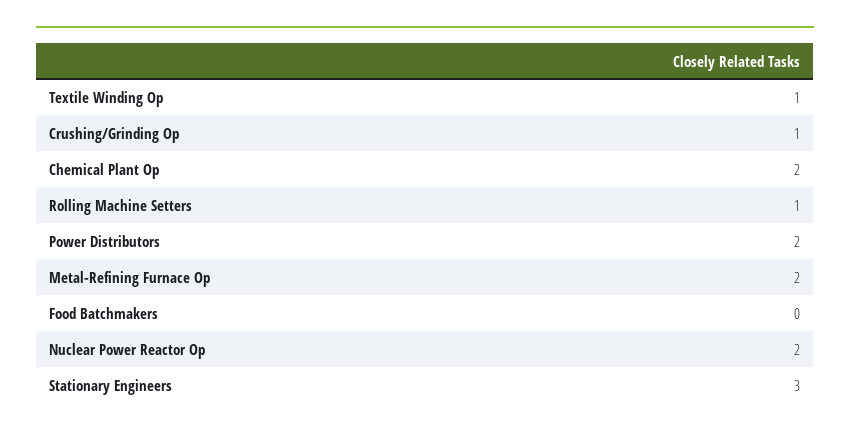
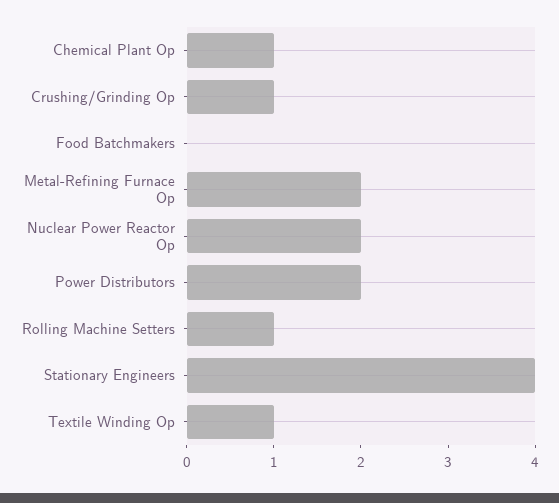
Chemical Plant Op: 2 -> 1
Stationary Engineers: 3 -> 4

